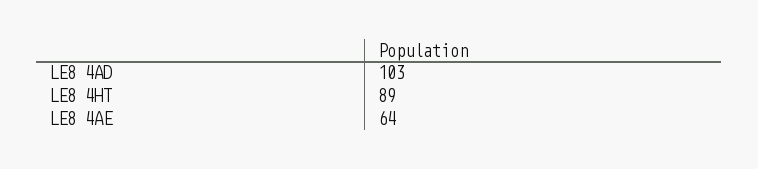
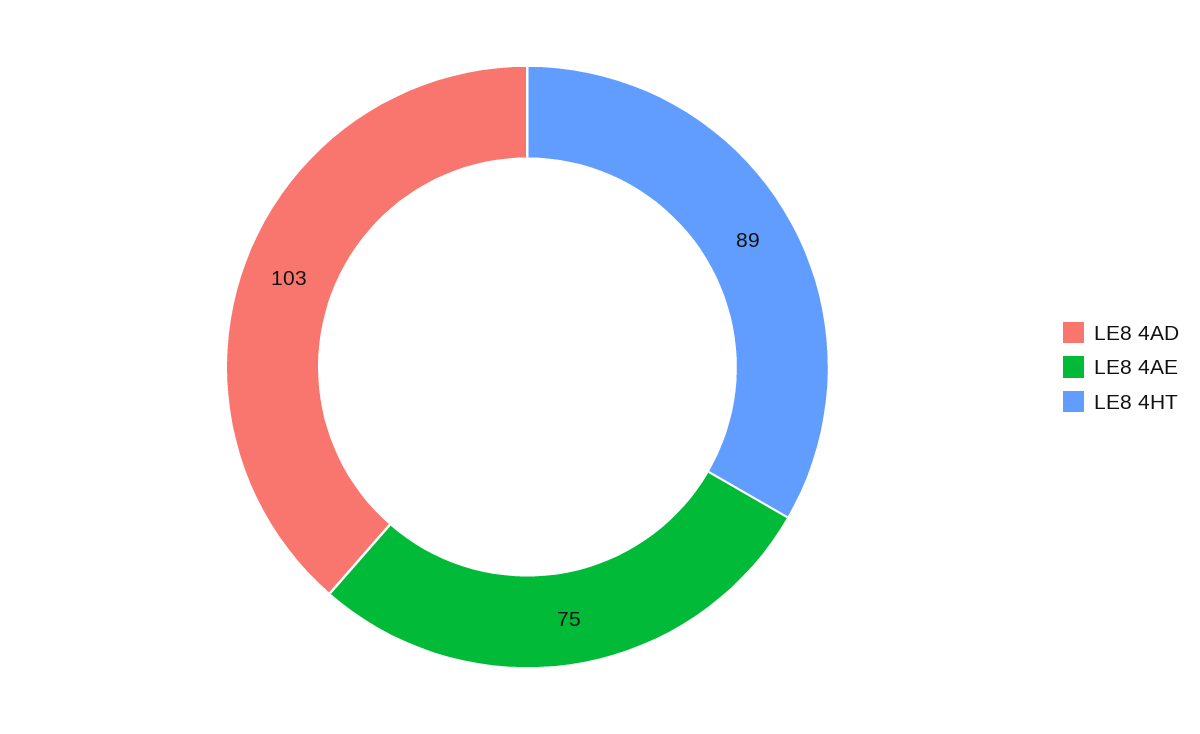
LE8 4AE: 64 -> 75

